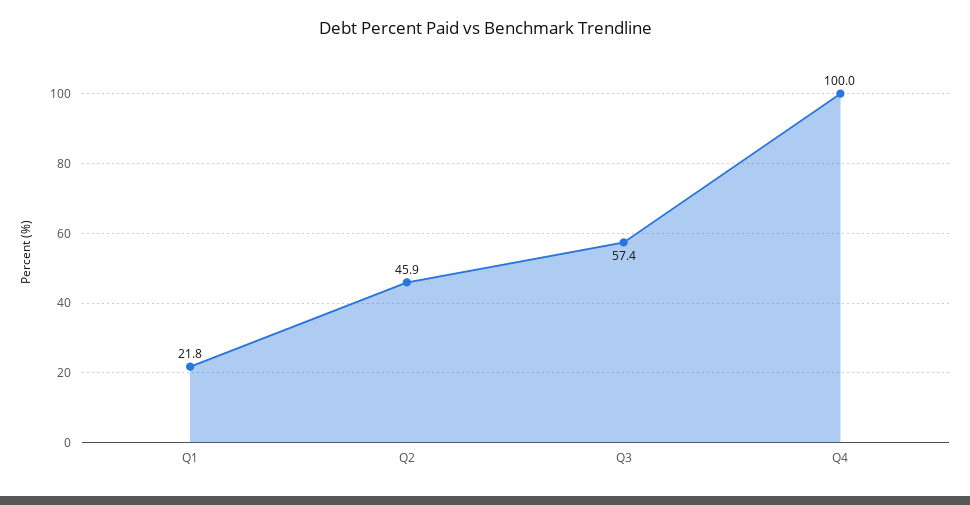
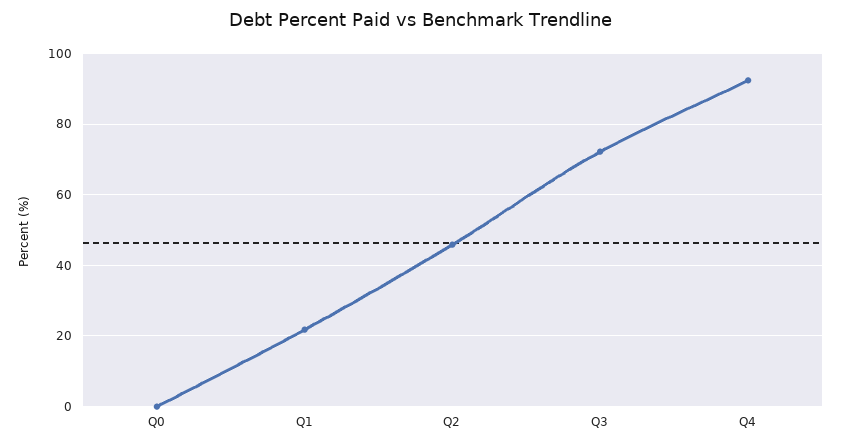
Q3: 57.4 -> 72
Q4: 100 -> 92
Q0: none -> 0

